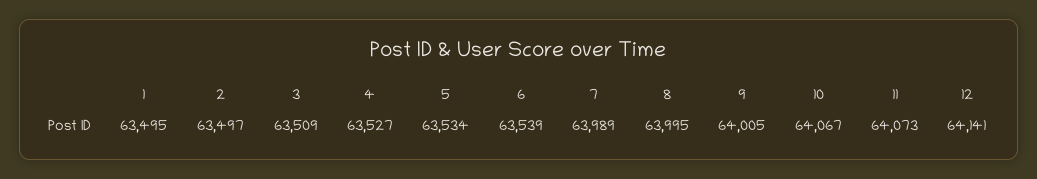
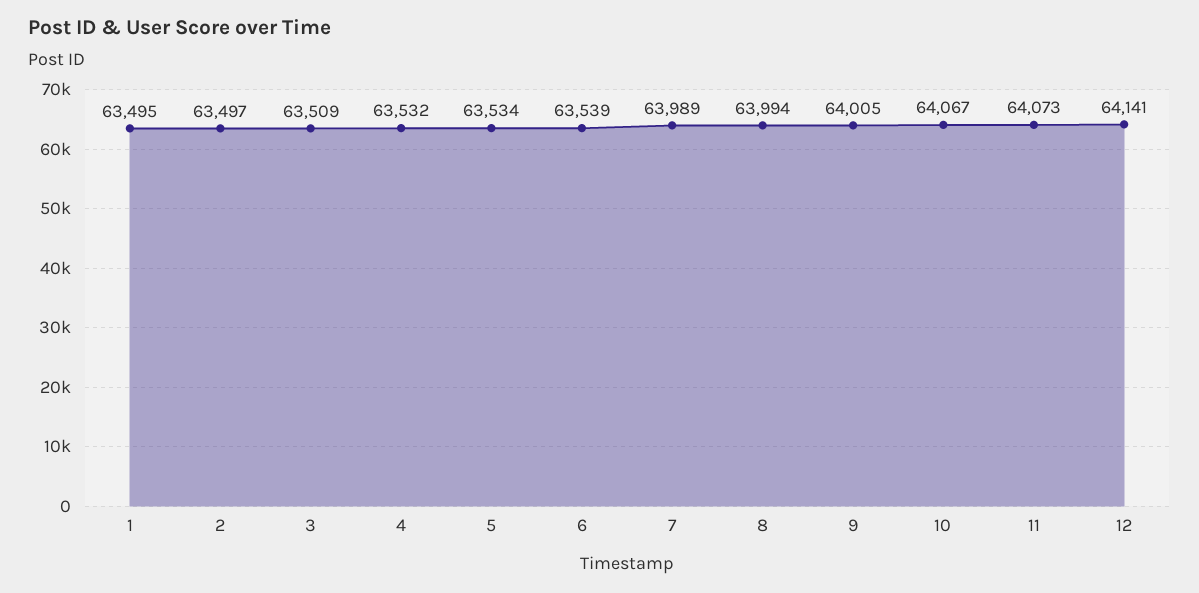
4: 63527 -> 63532
8: 63995 -> 63994

